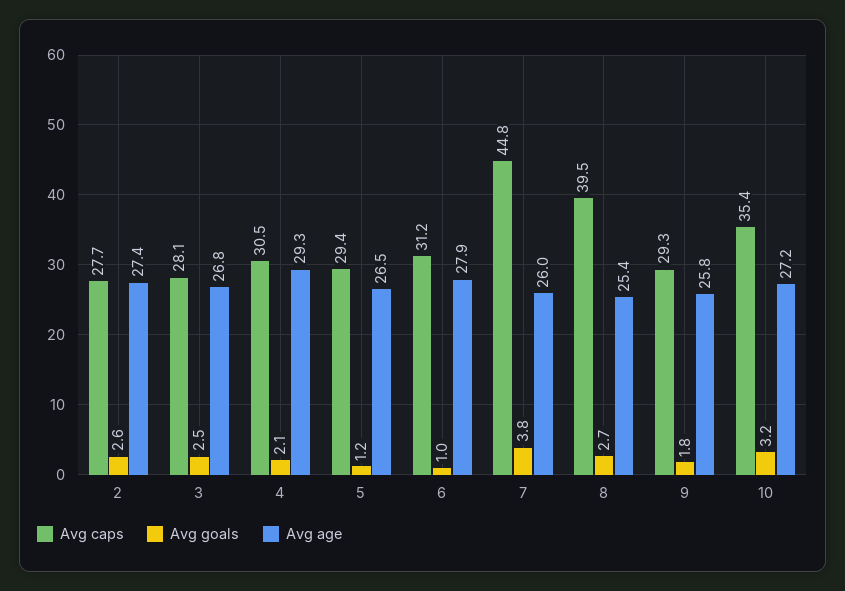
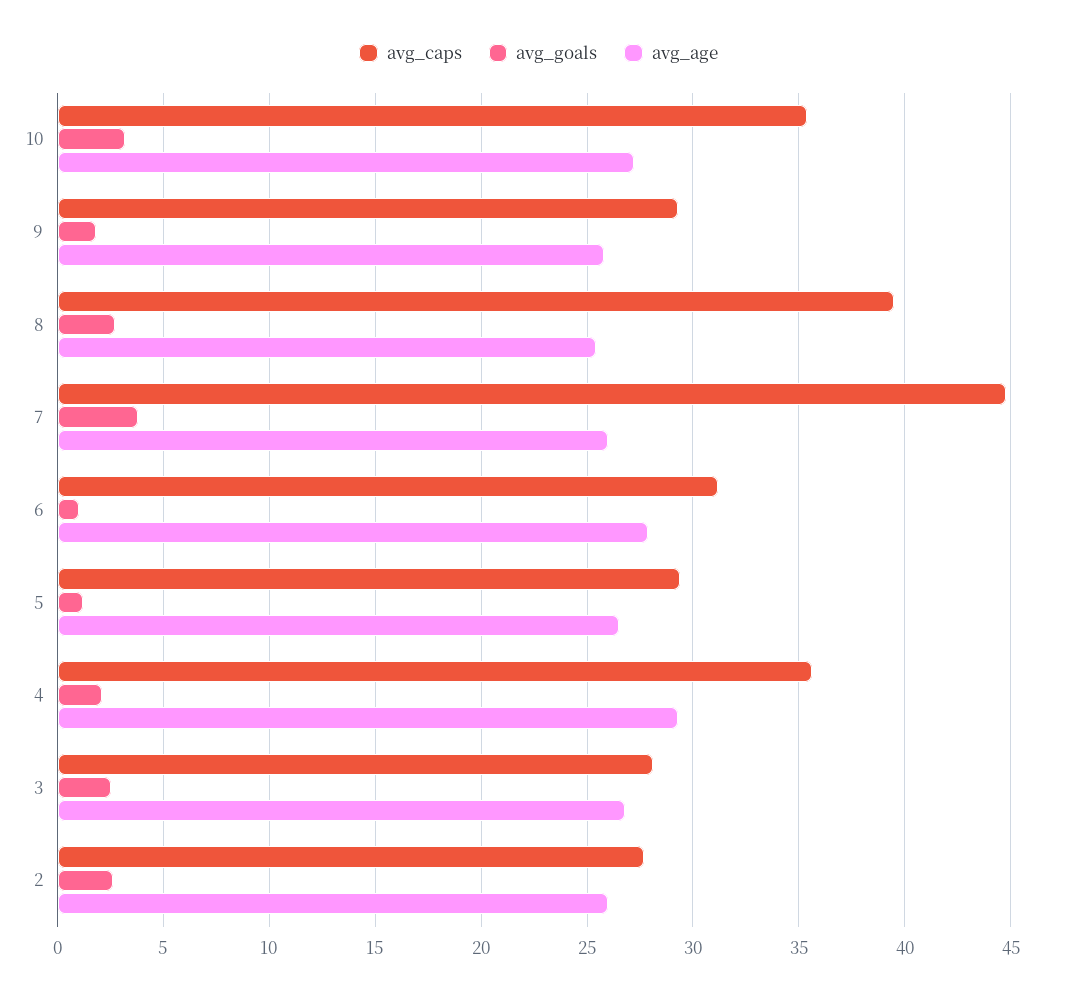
Avg age, 2: 27.4 -> 26
Avg caps, 4: 30.5 -> 35.5

